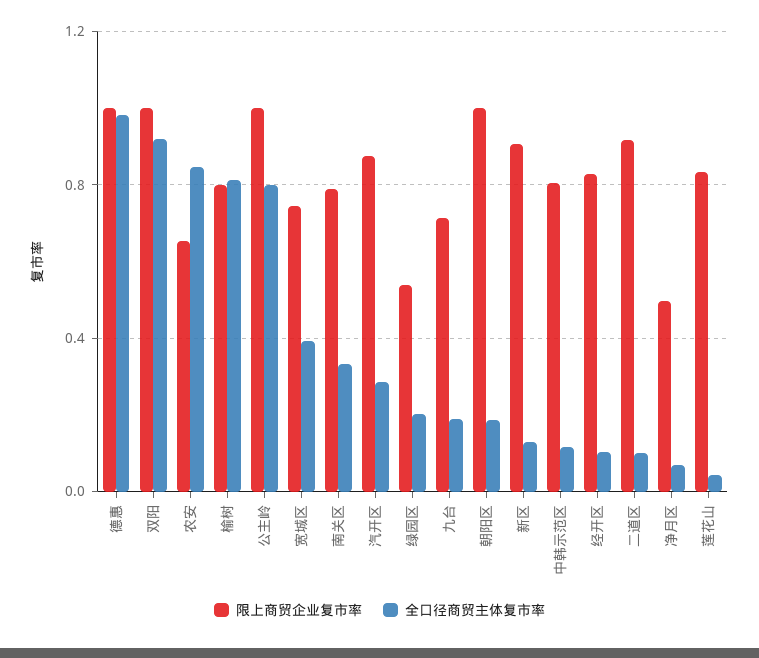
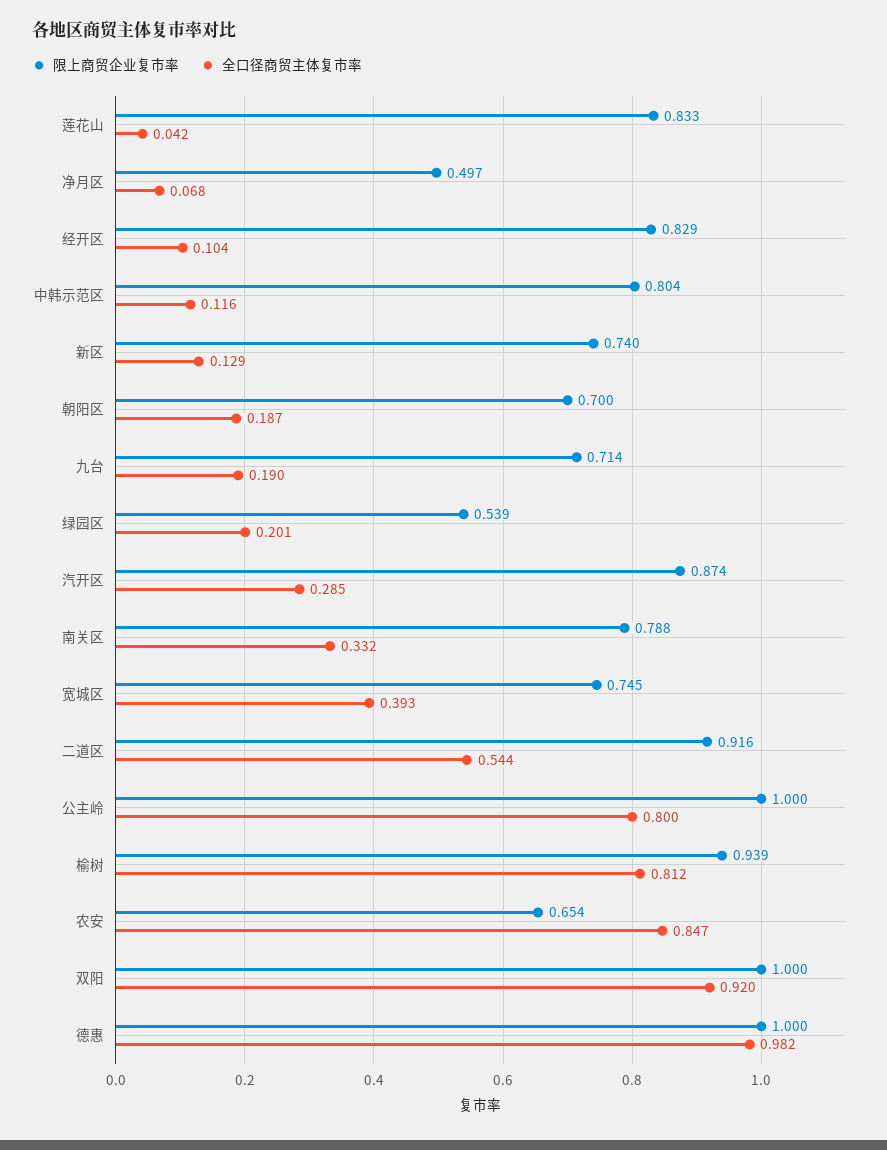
限上商贸企业复市率, 榆树: 0.8 -> 0.939
限上商贸企业复市率, 朝阳区: 1 -> 0.7
限上商贸企业复市率, 新区: 0.9 -> 0.74
全口径商贸主体复市率, 二道区: 0.1 -> 0.544

